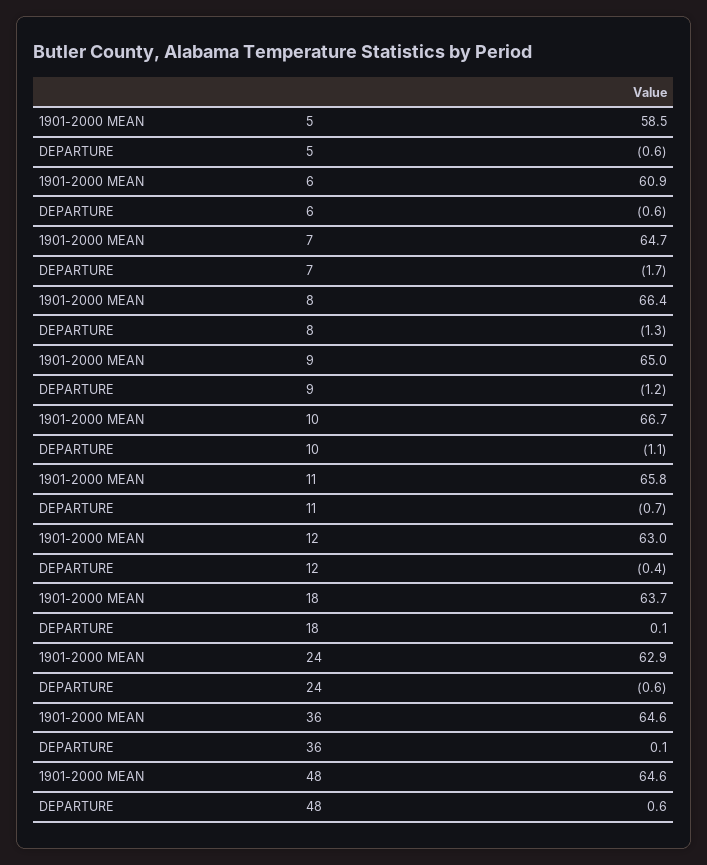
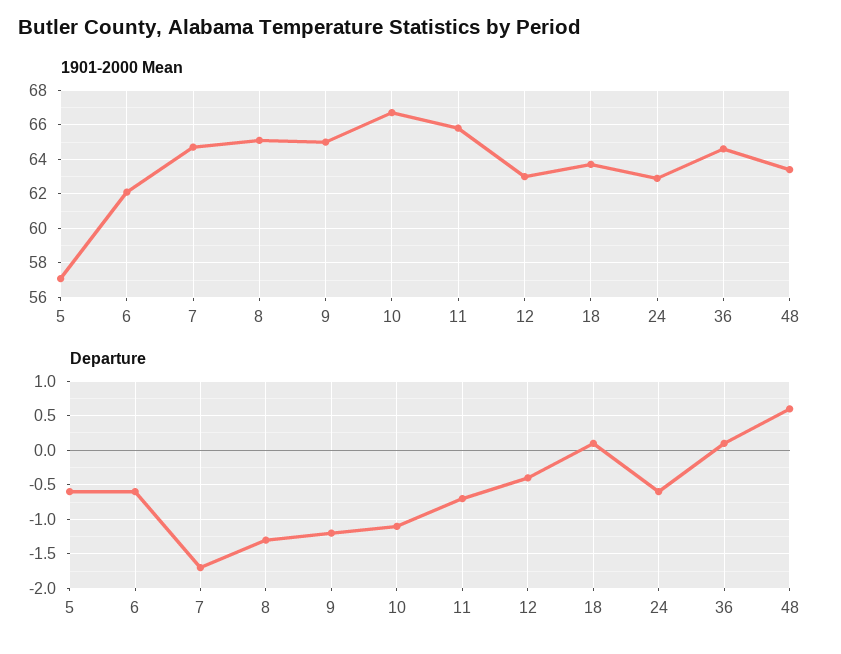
1901-2000 MEAN, 5: 58.5 -> 57
1901-2000 MEAN, 6: 60.9 -> 62
1901-2000 MEAN, 8: 66.4 -> 65
1901-2000 MEAN, 48: 64.6 -> 63.5

